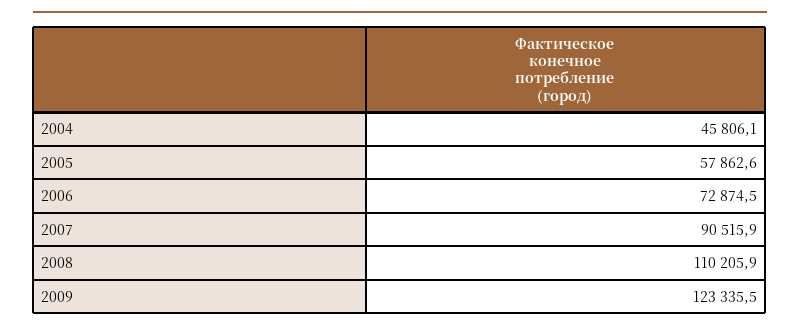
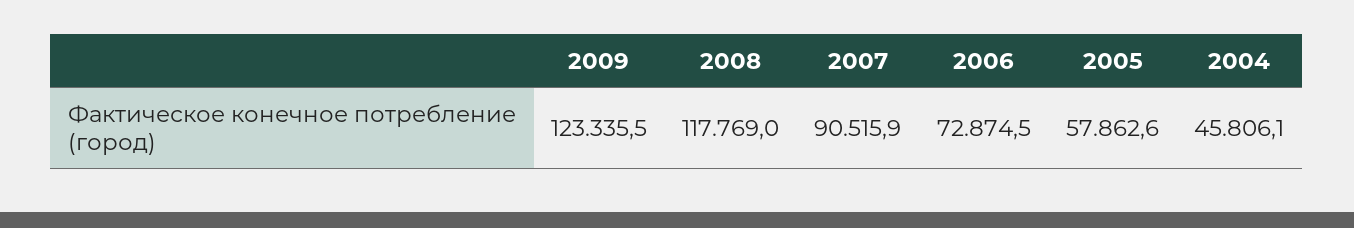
2008: 110205.9 -> 117769

